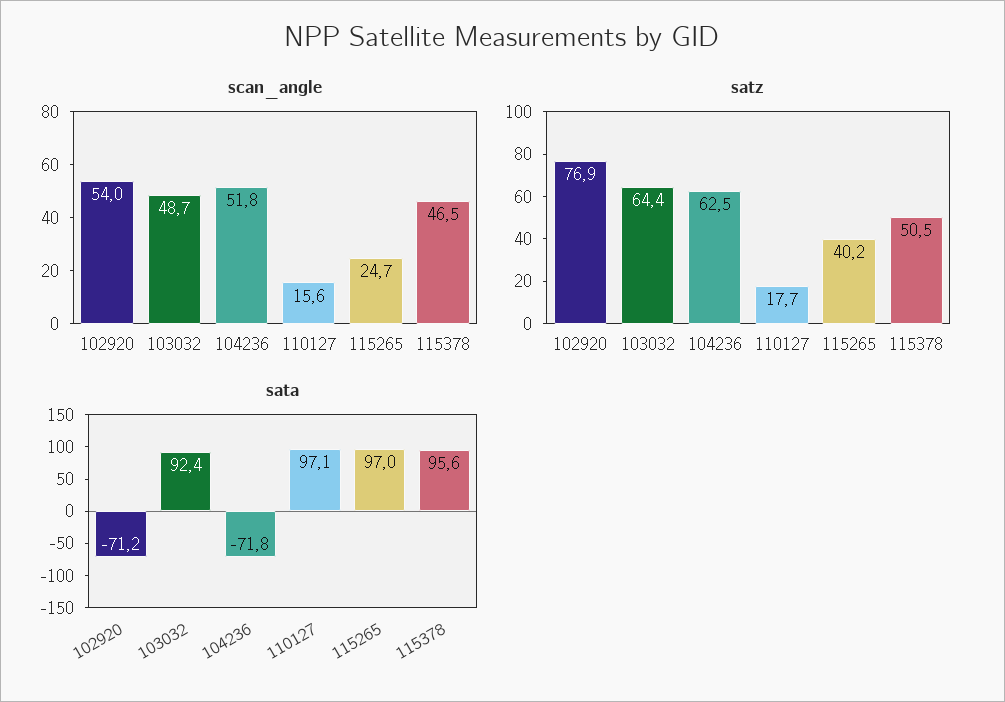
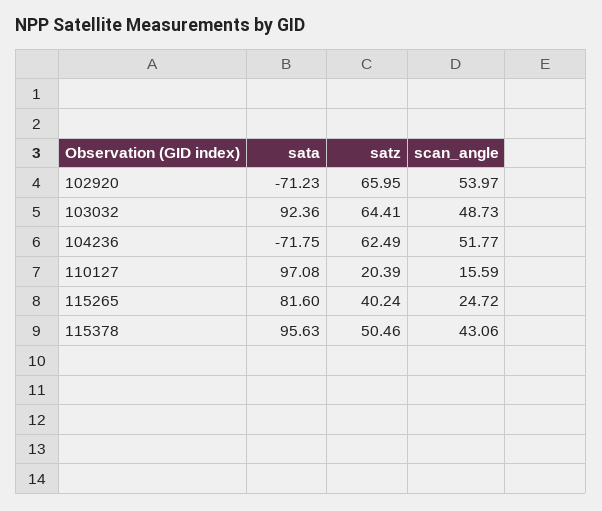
scan_angle, 115378: 46.5 -> 43.06
satz, 102920: 76.9 -> 65.95
satz, 110127: 17.7 -> 20.39
sata, 115265: 97 -> 81.6

